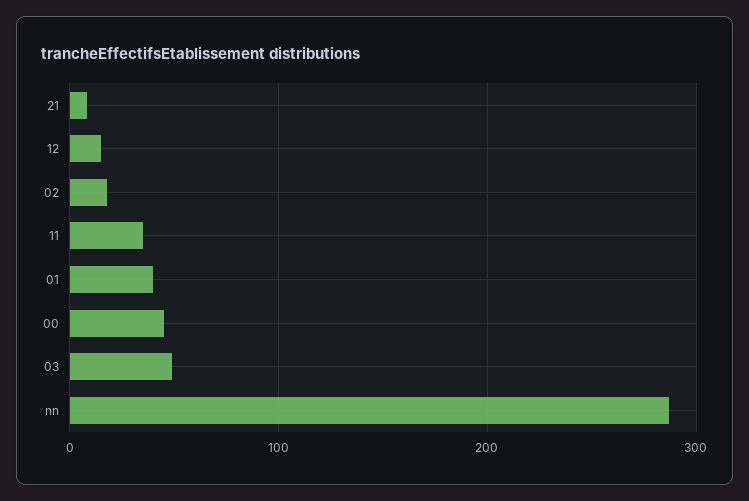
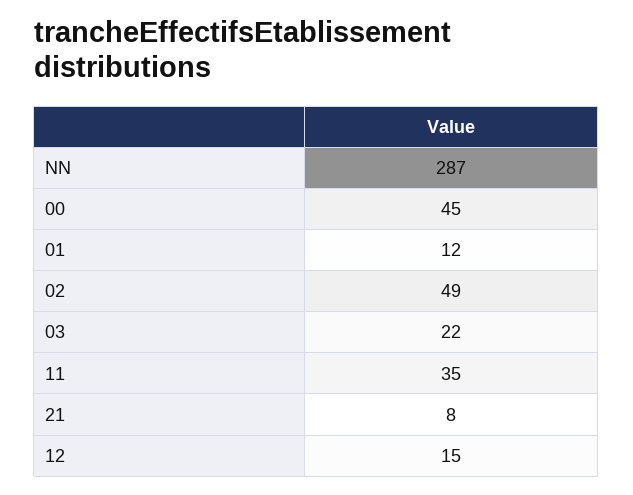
02: 20 -> 49
01: 40 -> 12
03: 50 -> 22

